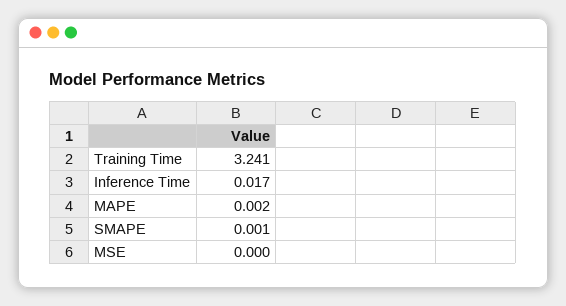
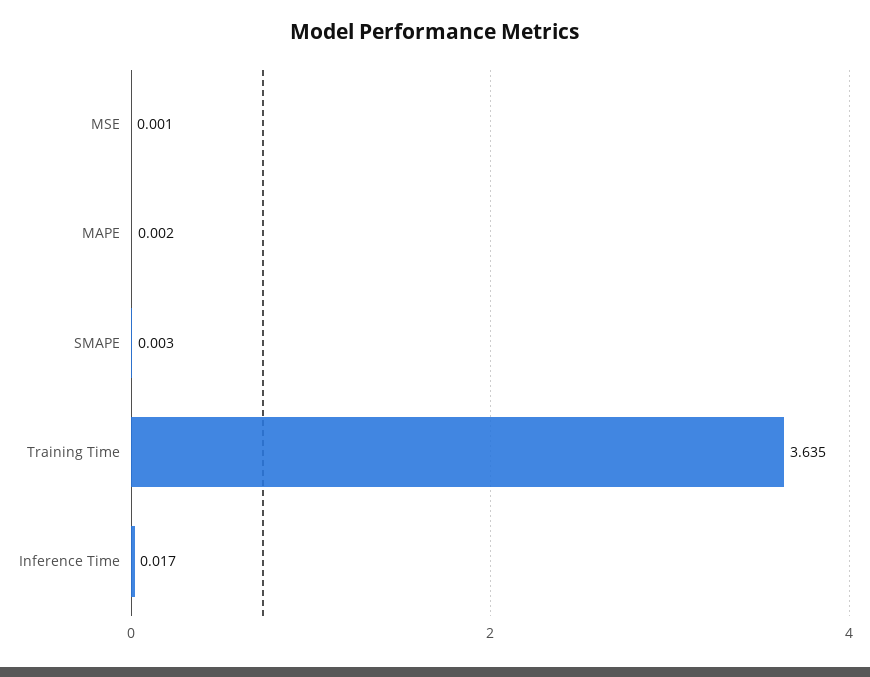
Training Time: 3.241 -> 3.635
SMAPE: 0.001 -> 0.003
MSE: 0 -> 0.001

